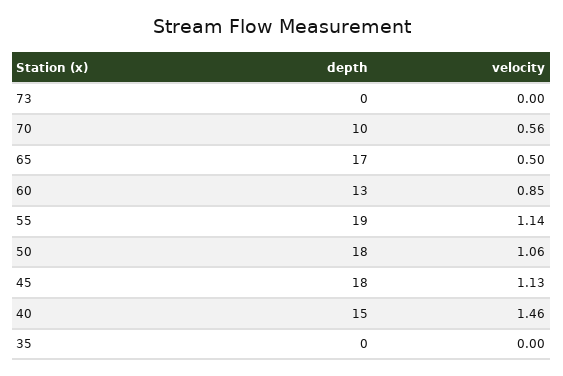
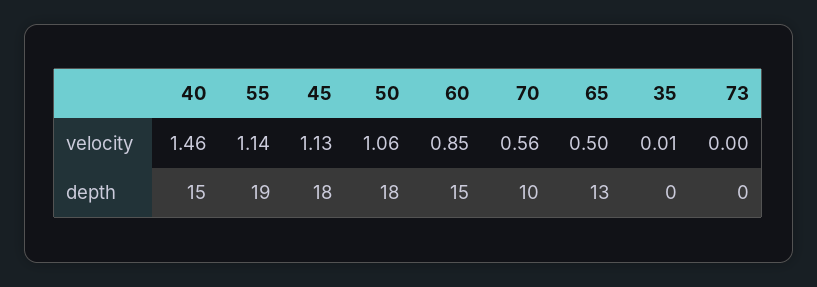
depth, 65: 17 -> 13
depth, 60: 13 -> 15
velocity, 35: 0 -> 0.01

